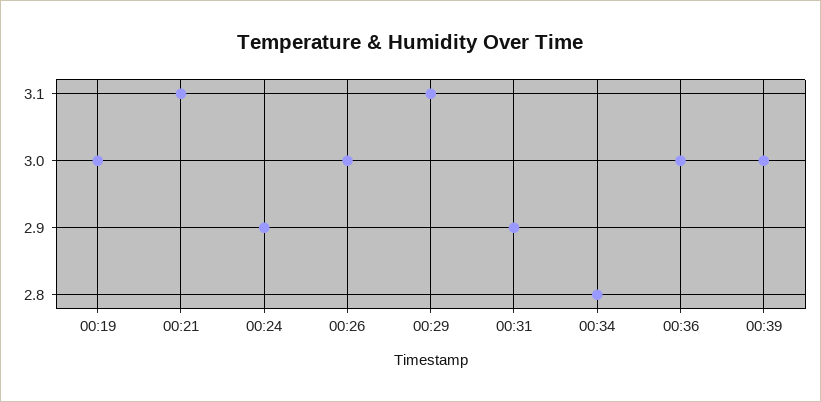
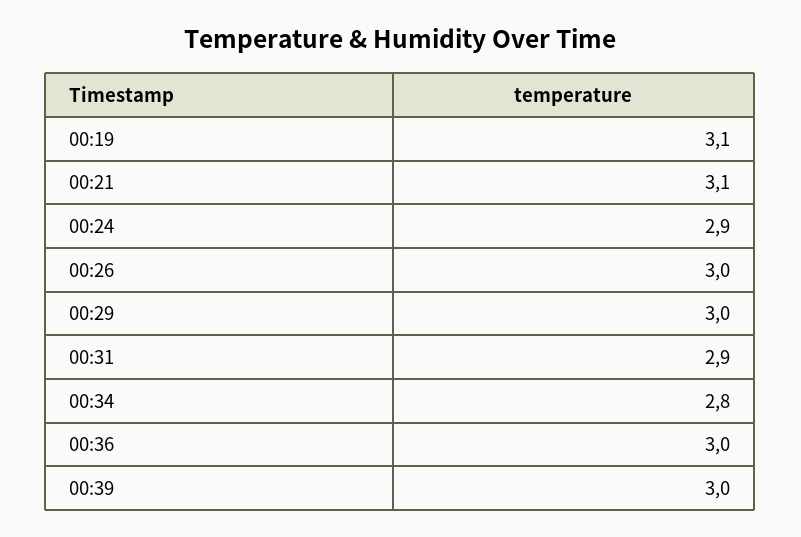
00:19: 3 -> 3.1
00:29: 3.1 -> 3

